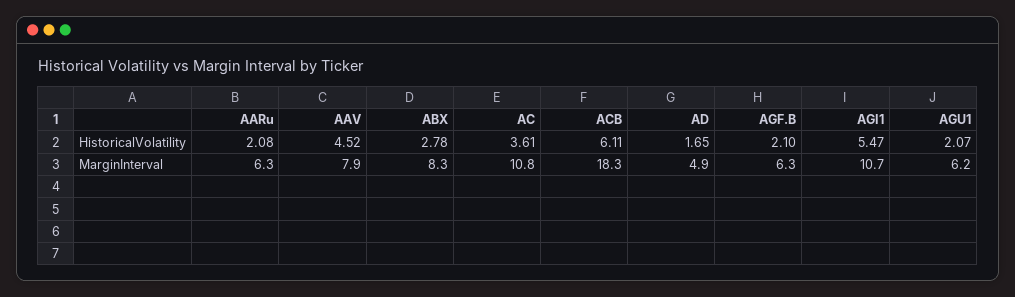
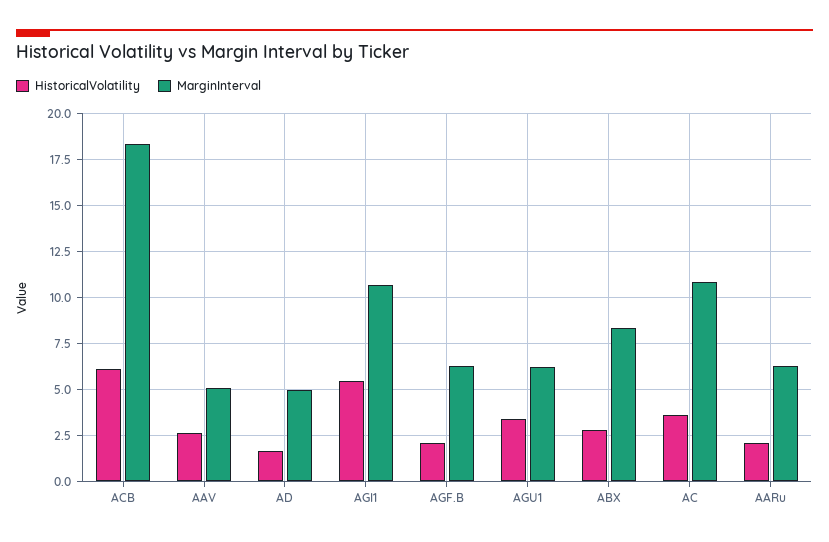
HistoricalVolatility, AAV: 4.52 -> 2.5
HistoricalVolatility, AGU1: 2.07 -> 3.5
MarginInterval, AAV: 7.9 -> 5

